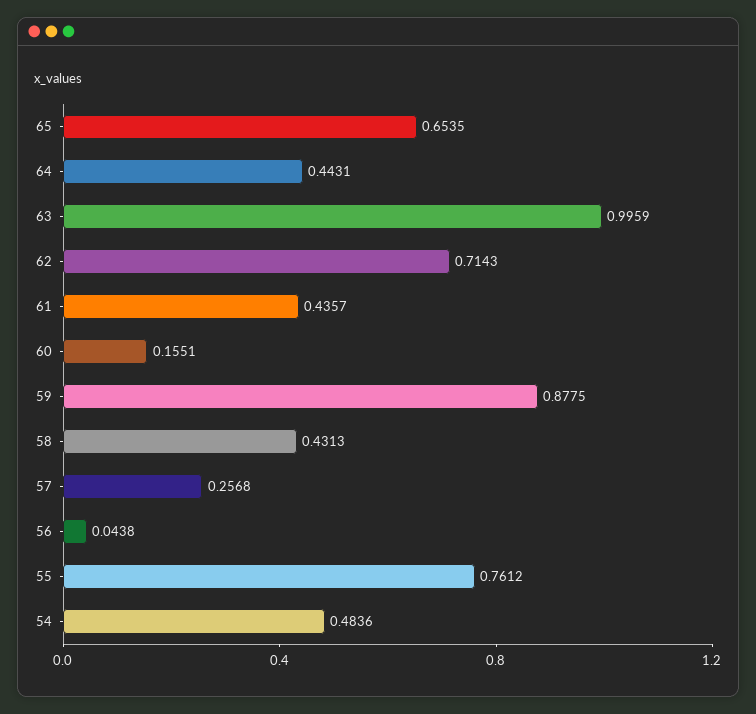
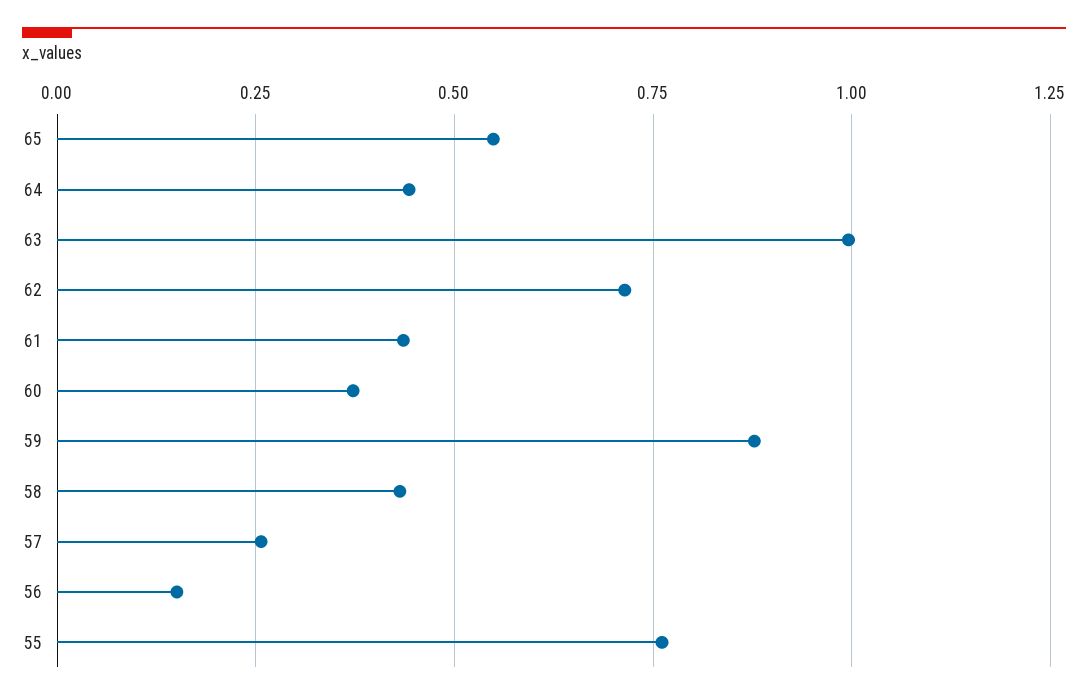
65: 0.6535 -> 0.55
60: 0.1551 -> 0.375
56: 0.0438 -> 0.15
54: 0.4836 -> none

